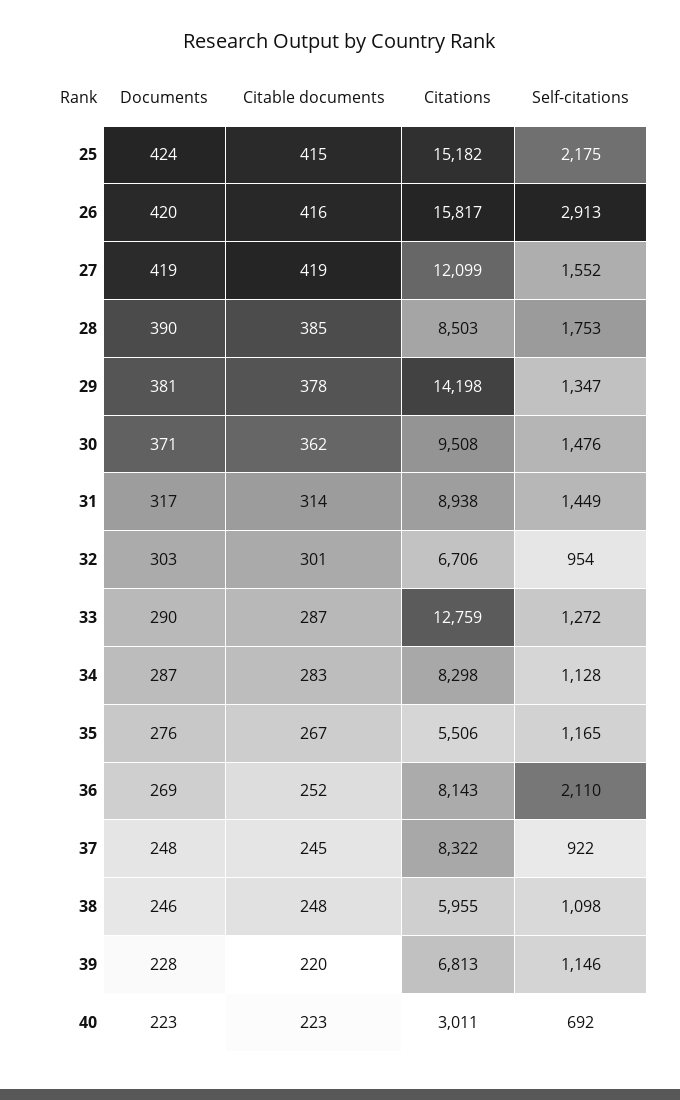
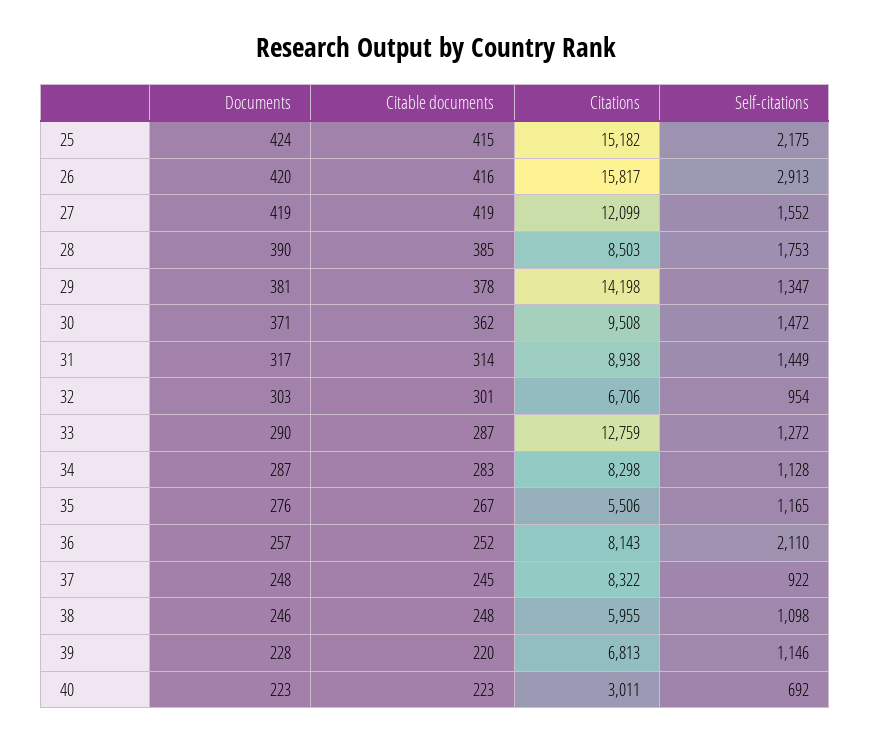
Self-citations, 30: 1476 -> 1472
Documents, 36: 269 -> 257

